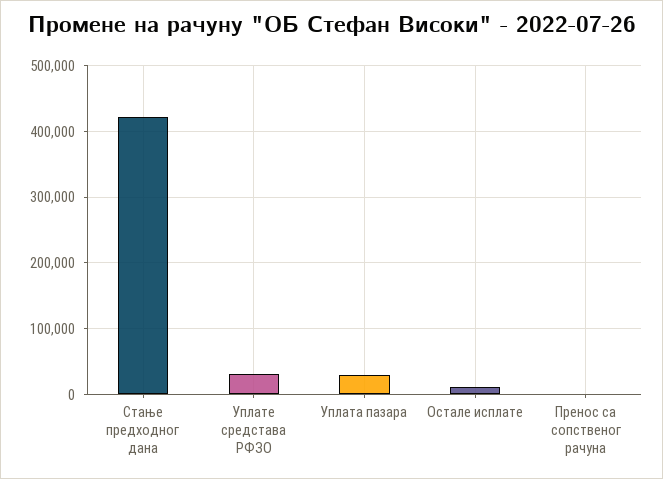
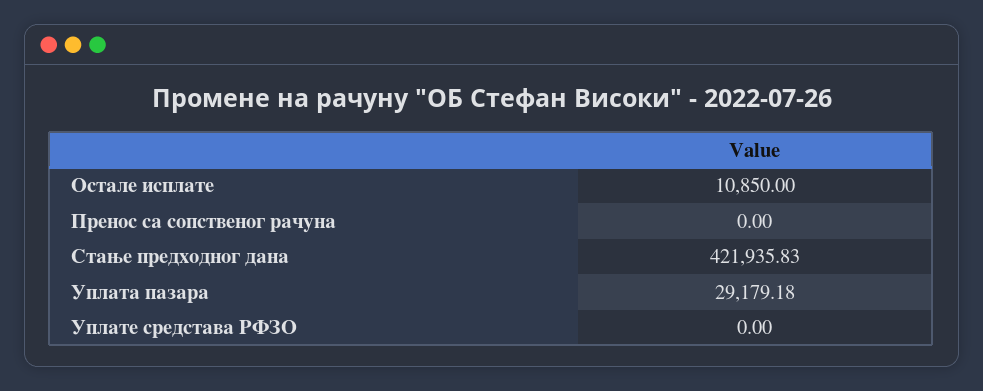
Уплате средстава РФЗО: 30000 -> 0

